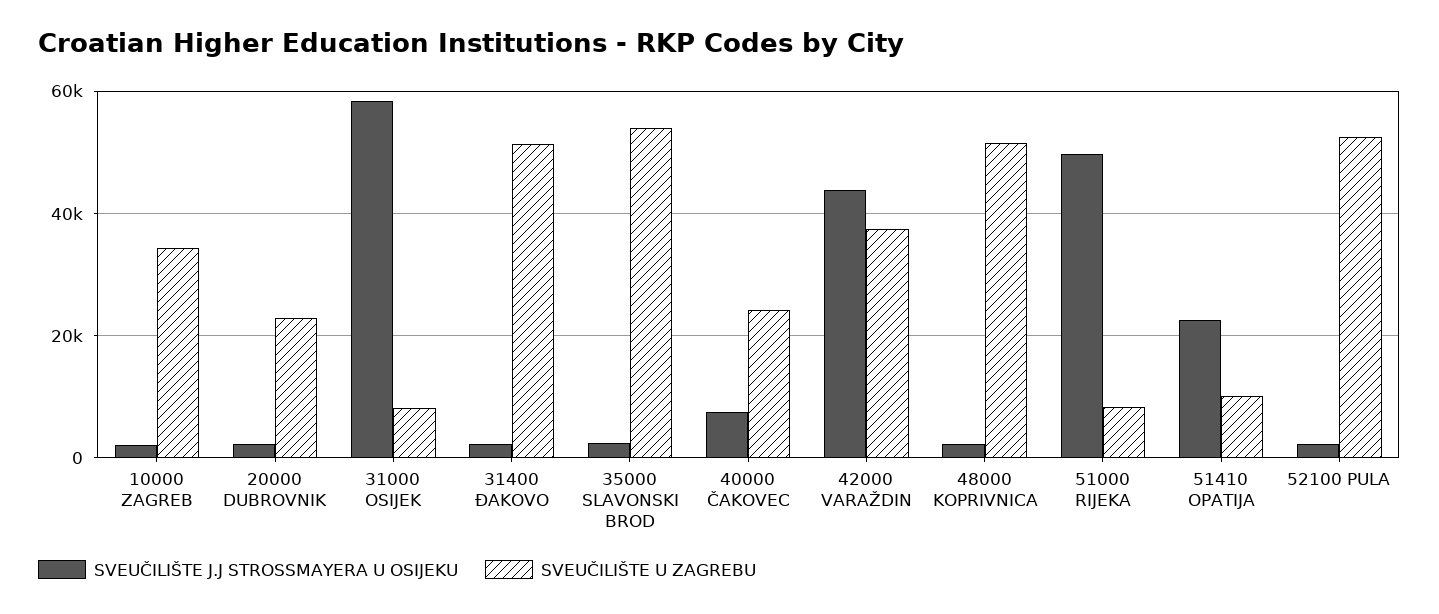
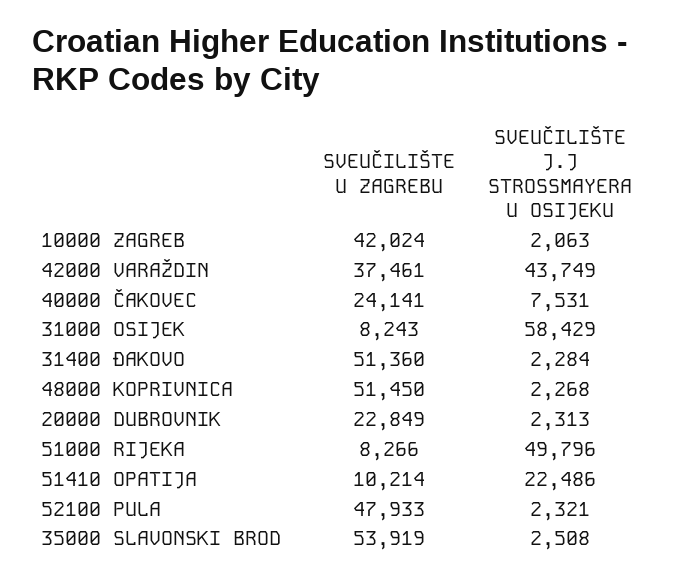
SVEUČILIŠTE U ZAGREBU, 10000 ZAGREB: 34000 -> 42024
SVEUČILIŠTE U ZAGREBU, 52100 PULA: 52000 -> 47933

